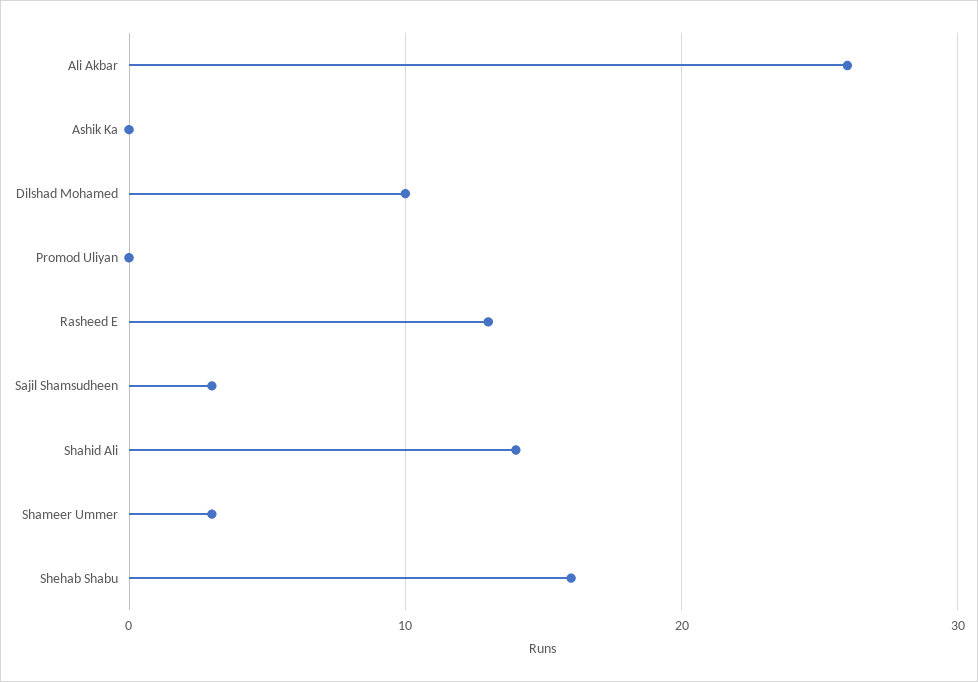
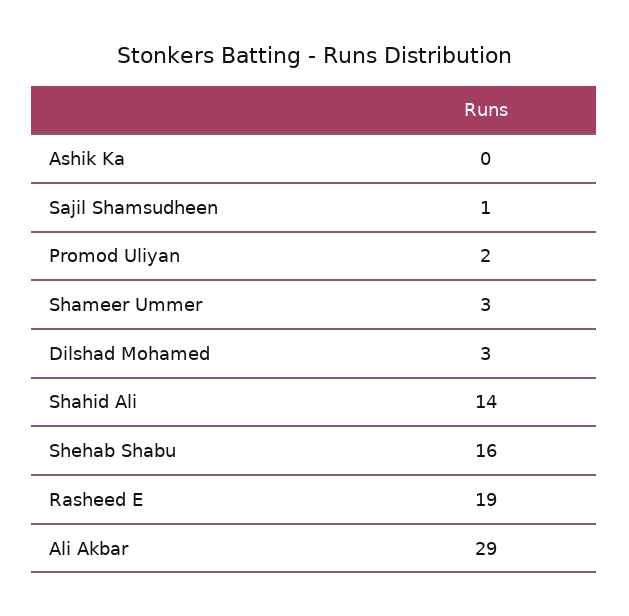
Ali Akbar: 26 -> 29
Dilshad Mohamed: 10 -> 3
Promod Uliyan: 0 -> 2
Rasheed E: 13 -> 19
Sajil Shamsudheen: 3 -> 1

